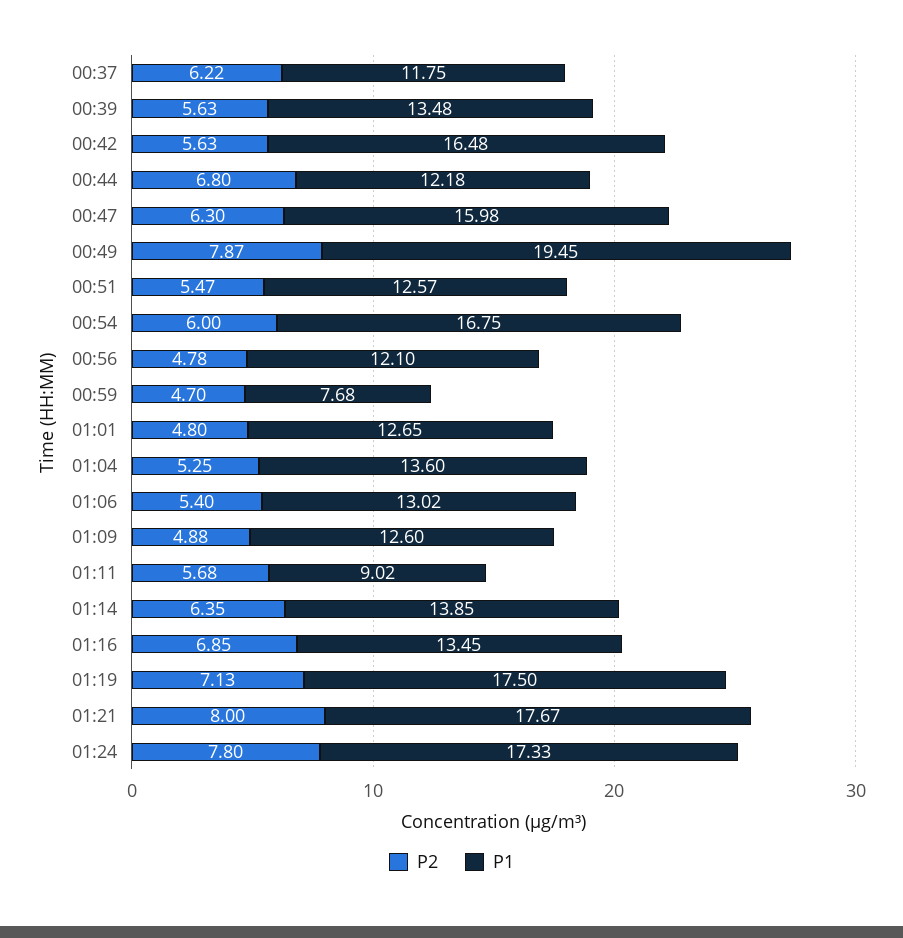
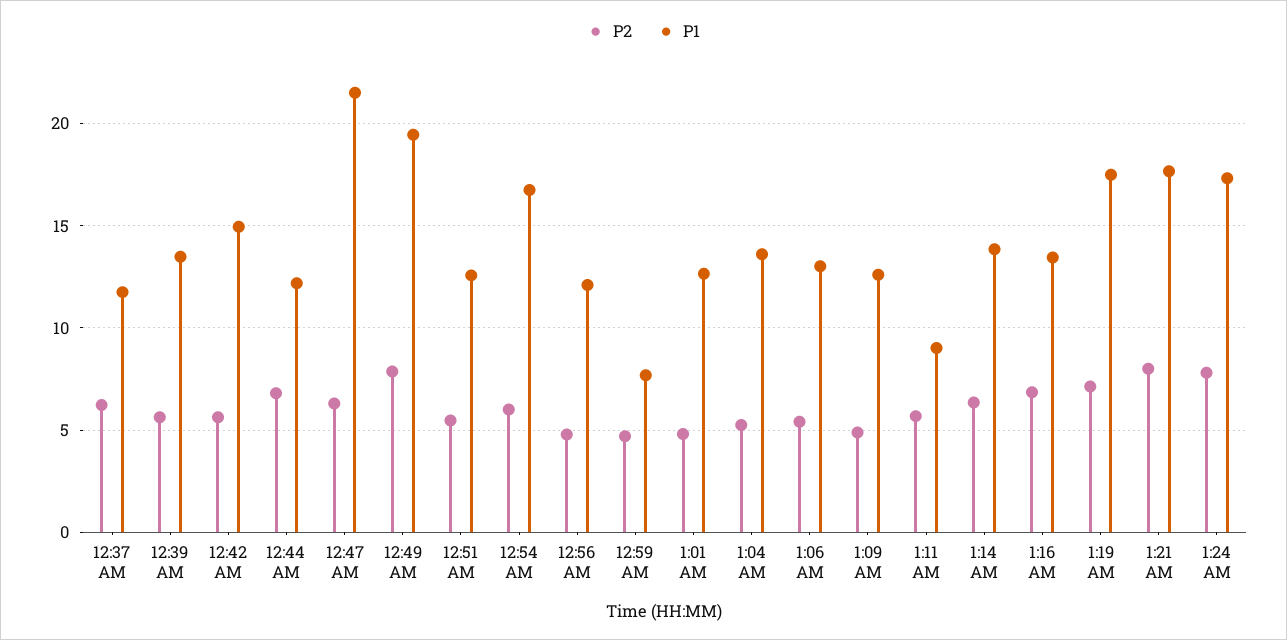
P1, 00:42: 16.48 -> 15
P1, 00:47: 15.98 -> 21.5

